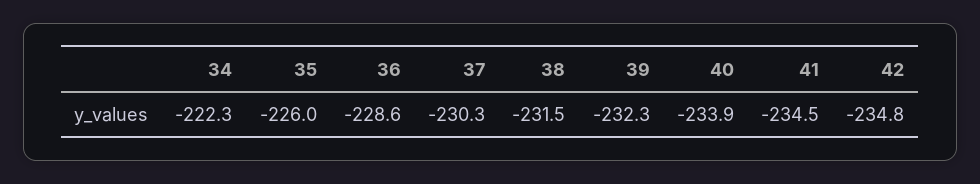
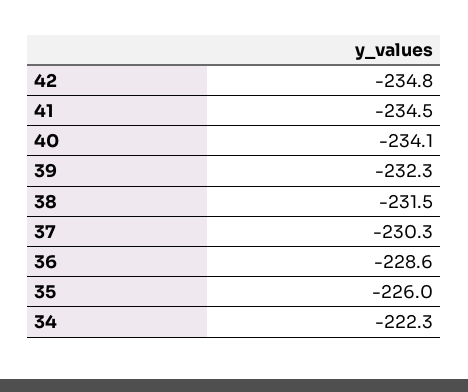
40: -233.9 -> -234.1

